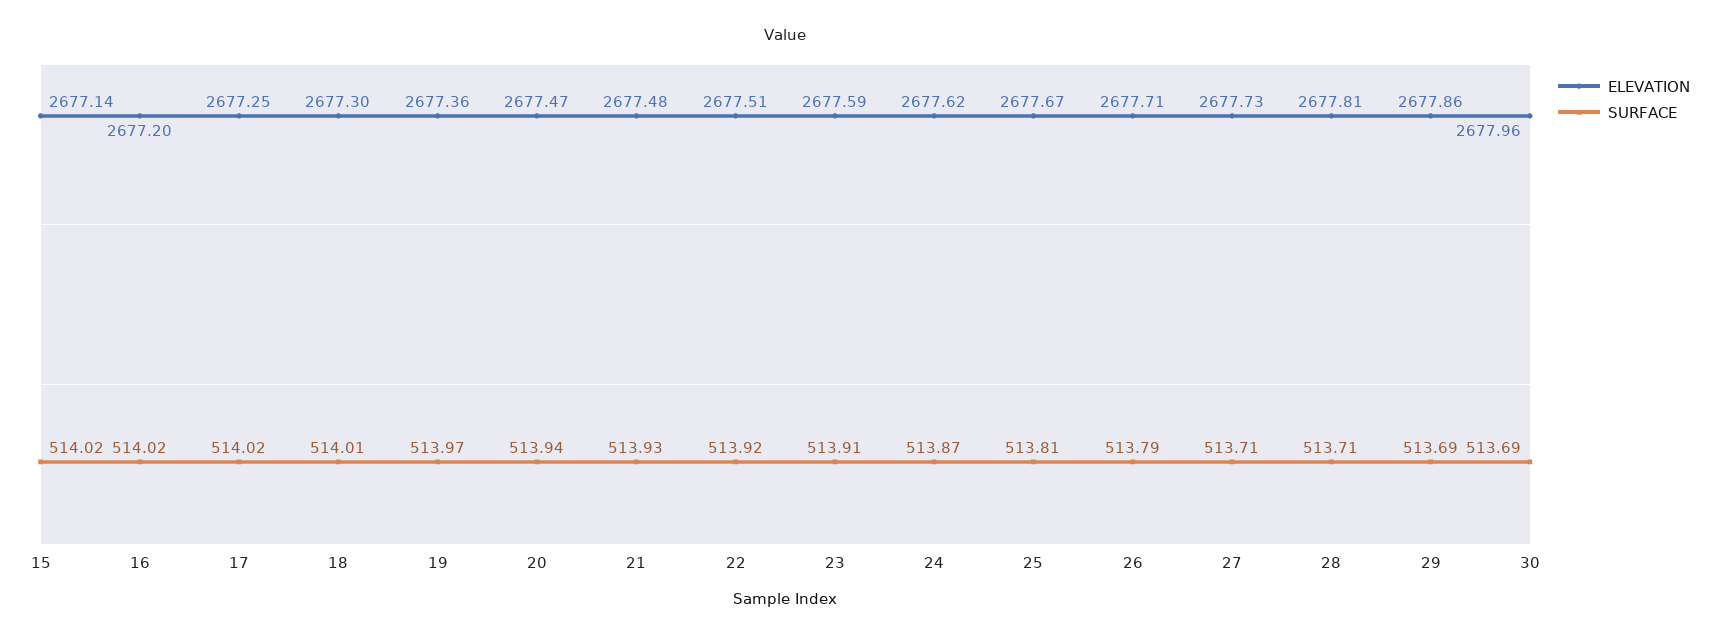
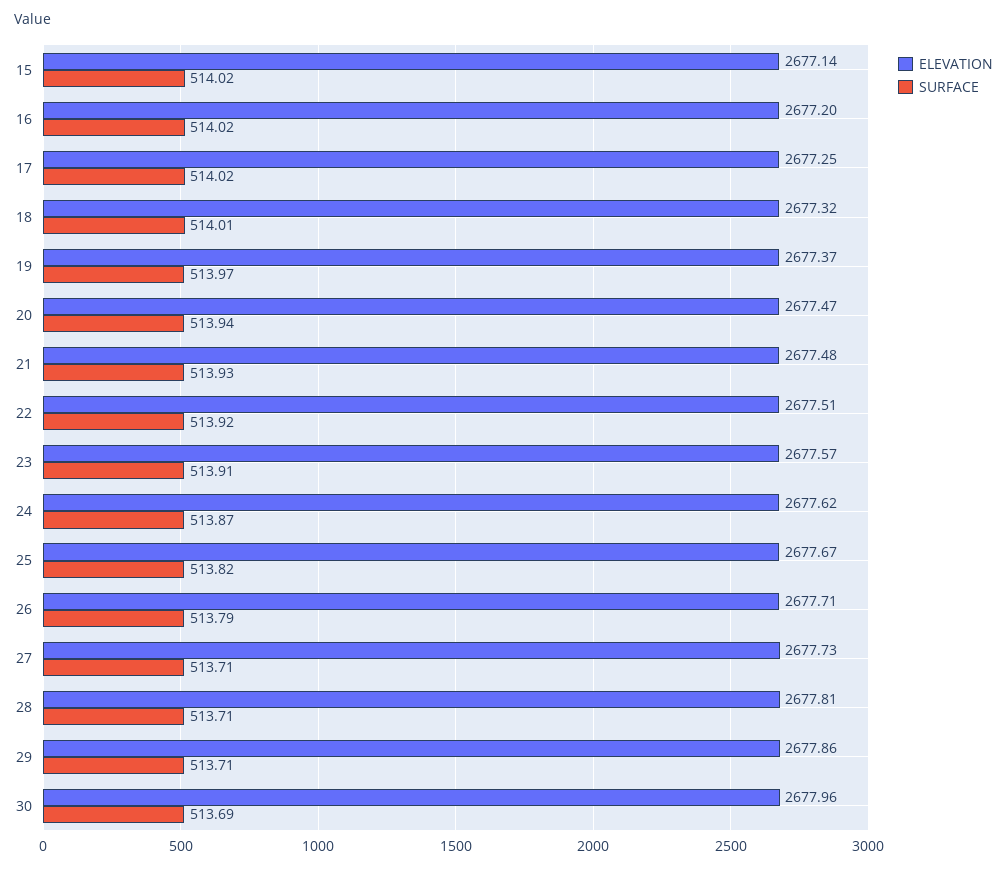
ELEVATION, 18: 2677.3 -> 2677.32
ELEVATION, 19: 2677.36 -> 2677.37
ELEVATION, 23: 2677.59 -> 2677.57
SURFACE, 25: 513.81 -> 513.82
SURFACE, 29: 513.69 -> 513.71

